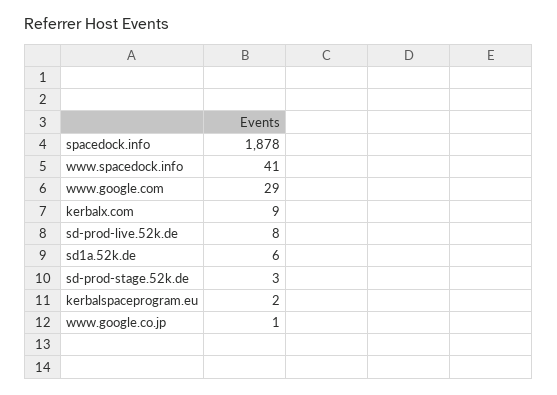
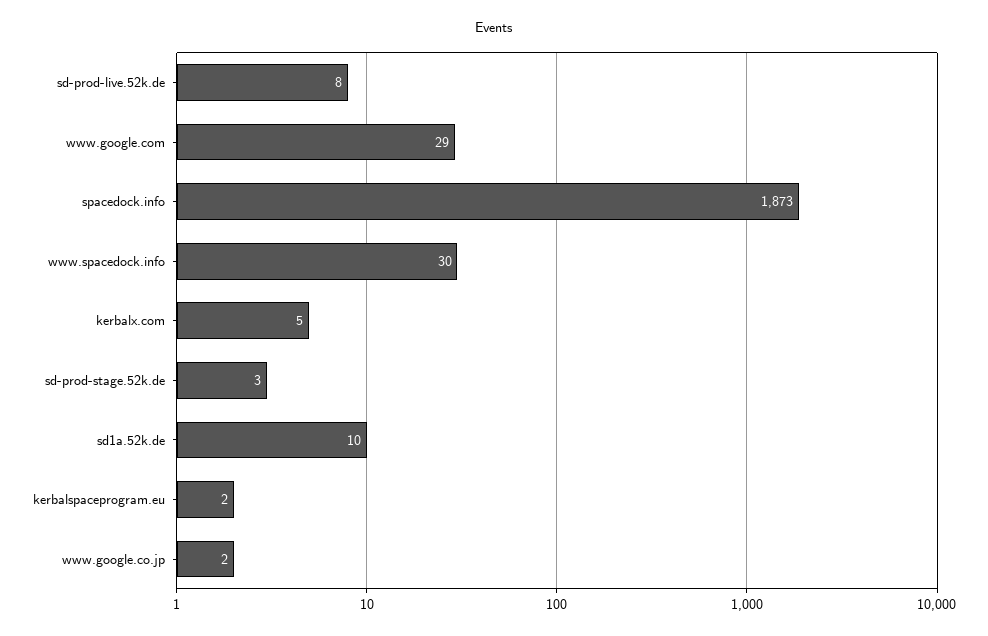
spacedock.info: 1878 -> 1873
www.spacedock.info: 41 -> 30
kerbalx.com: 9 -> 5
sd1a.52k.de: 6 -> 10
www.google.co.jp: 1 -> 2

